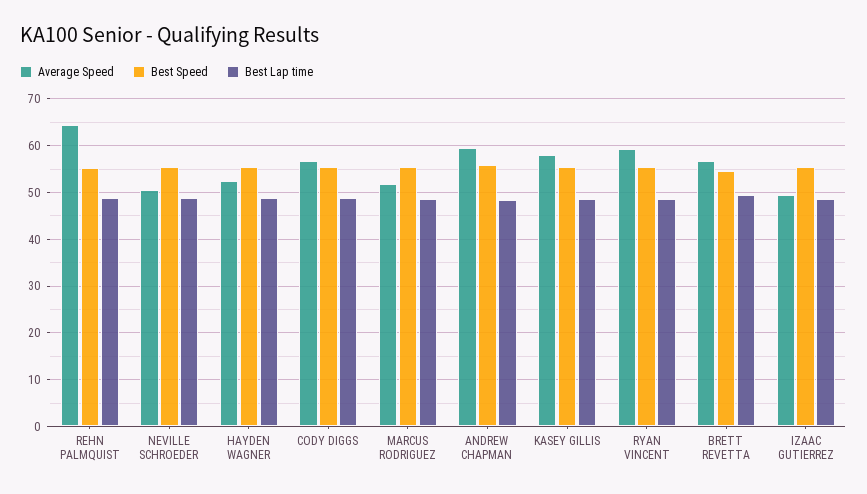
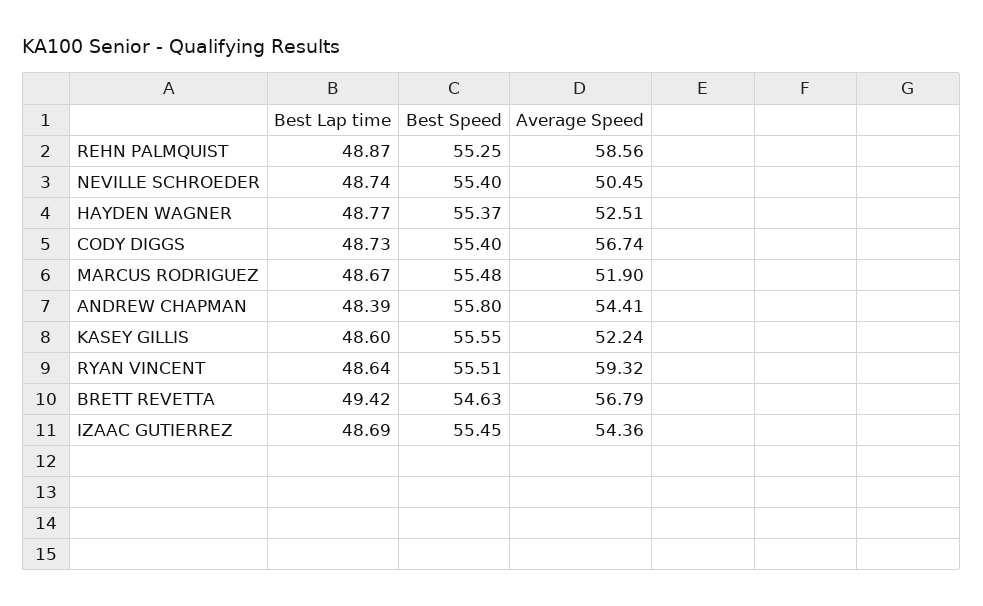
Average Speed, REHN PALMQUIST: 64 -> 58.56
Average Speed, ANDREW CHAPMAN: 60 -> 54.41
Average Speed, KASEY GILLIS: 58 -> 52.24
Average Speed, IZAAC GUTIERREZ: 50 -> 54.36

